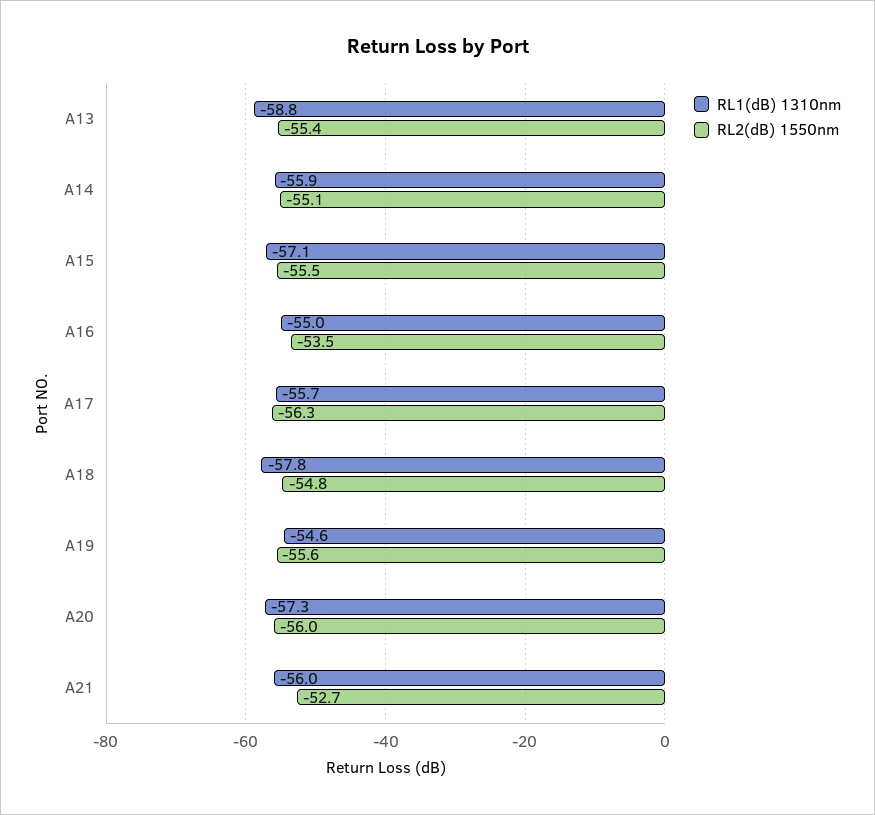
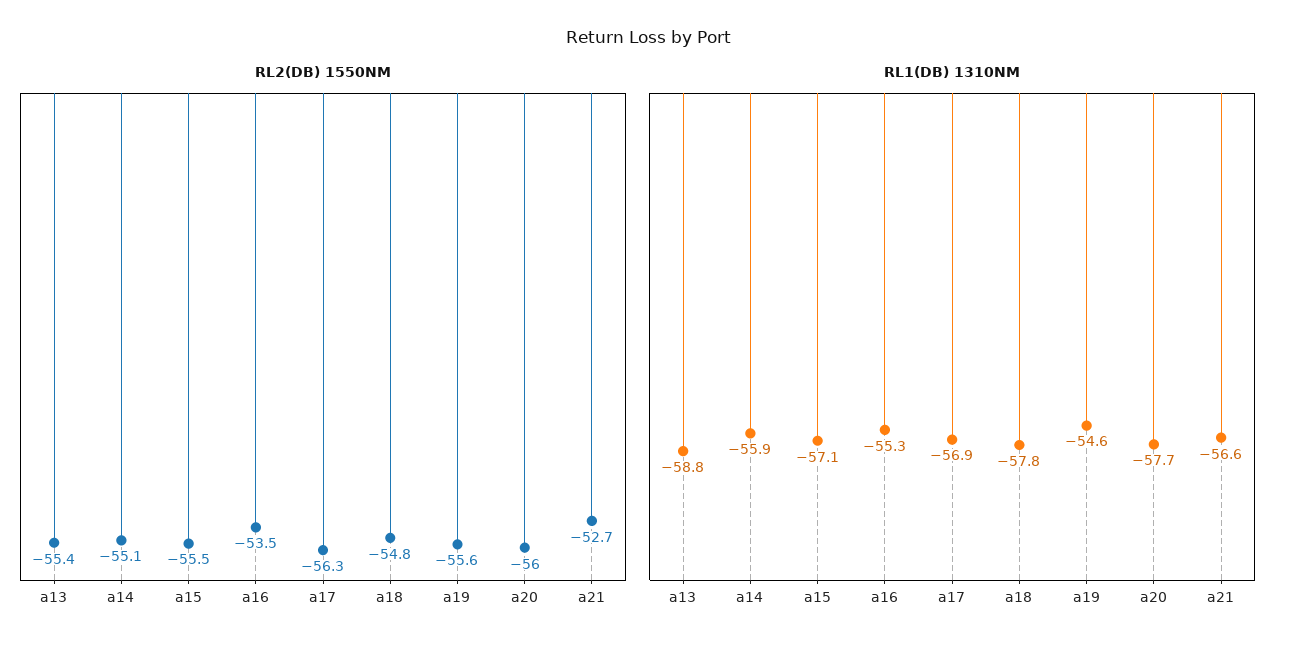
RL1(dB) 1310nm, A16: -55 -> -55.3
RL1(dB) 1310nm, A17: -55.7 -> -56.9
RL1(dB) 1310nm, A20: -57.3 -> -57.7
RL1(dB) 1310nm, A21: -56 -> -56.6

